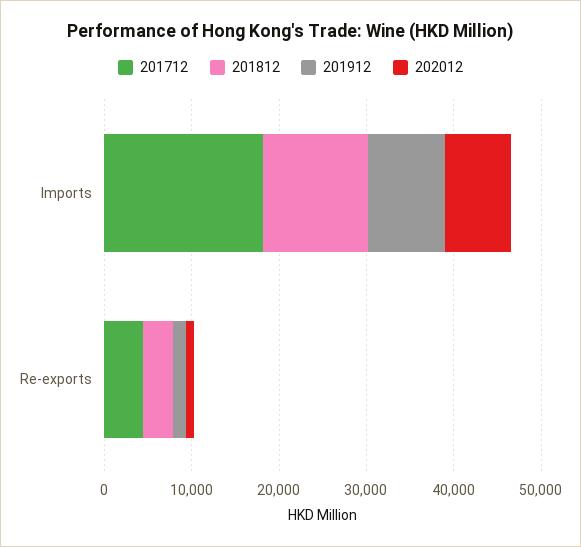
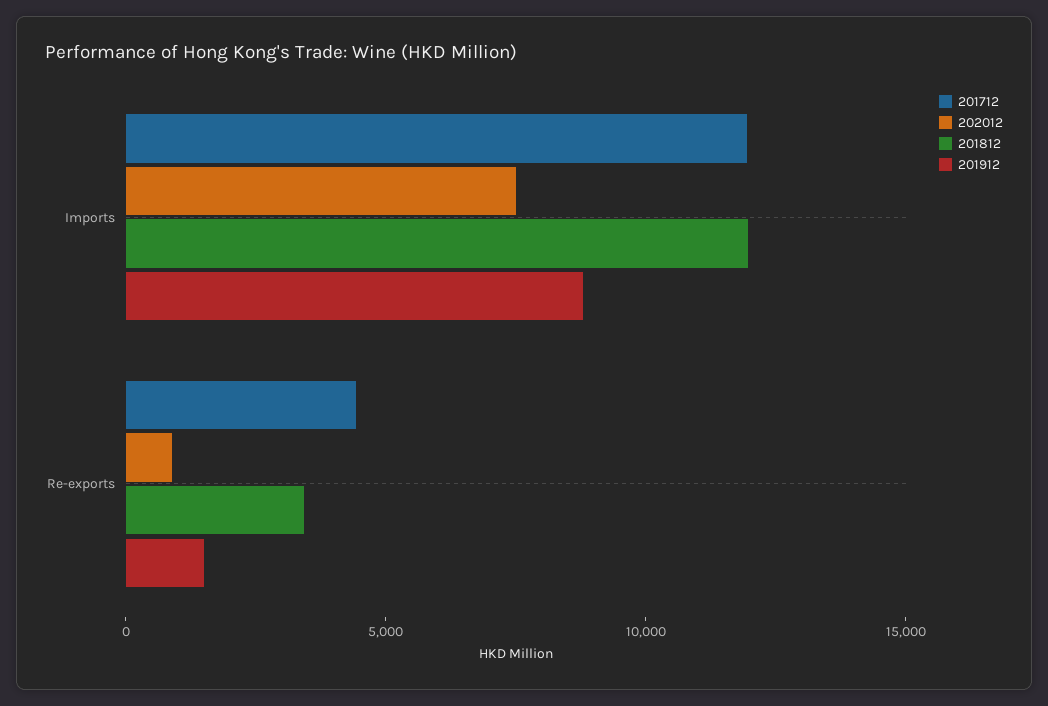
201712, Imports: 18000 -> 12000

